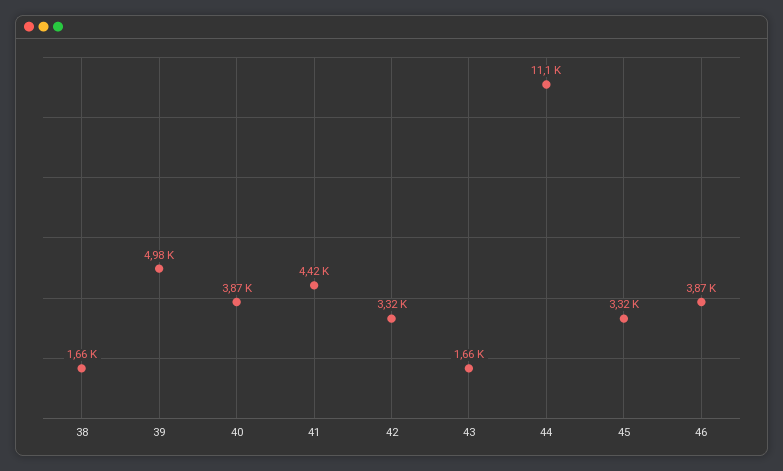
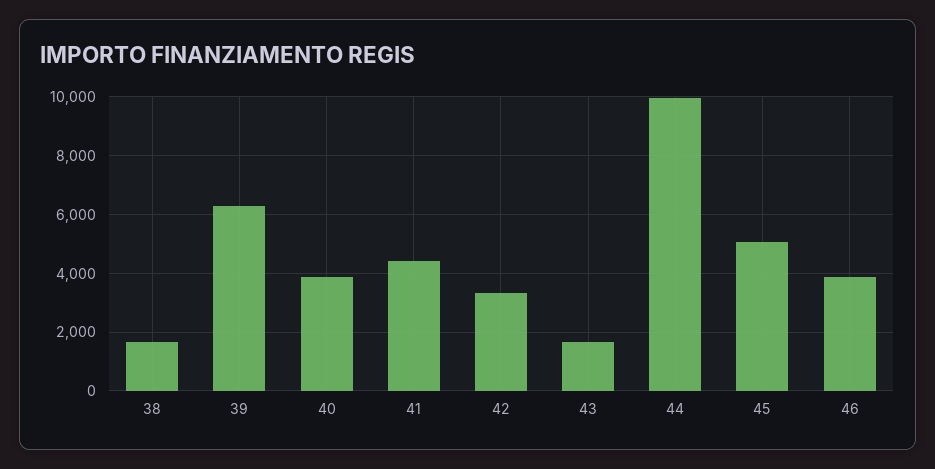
39: 4980 -> 6250
44: 11100 -> 10000
45: 3320 -> 5000

